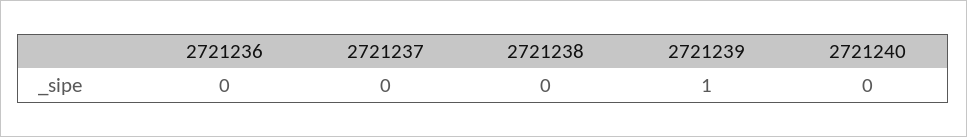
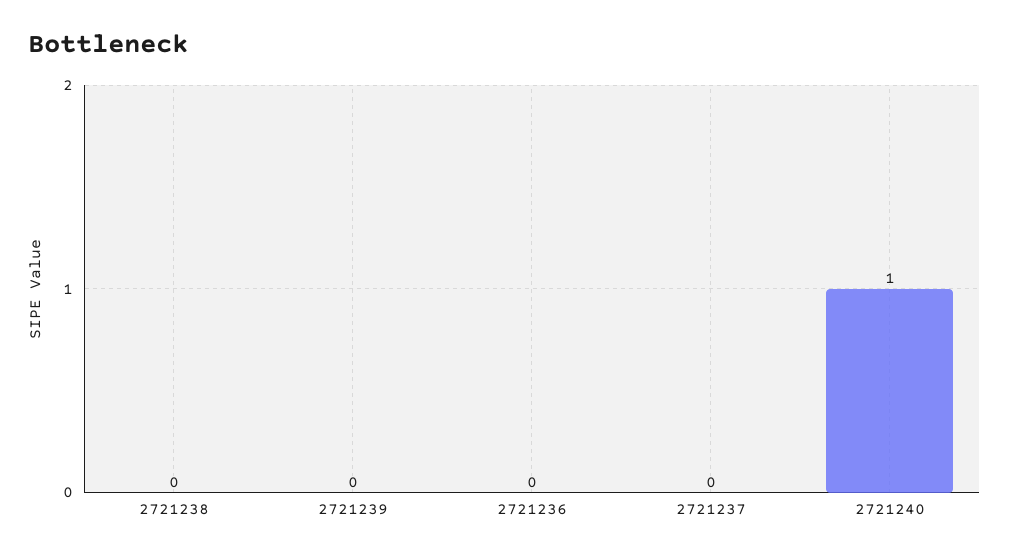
2721239: 1 -> 0
2721240: 0 -> 1

